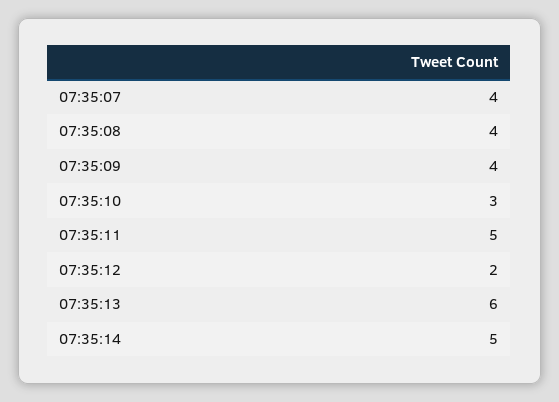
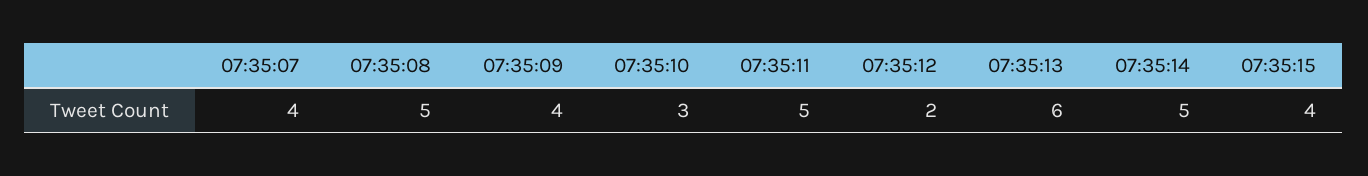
07:35:08: 4 -> 5
07:35:15: none -> 4

